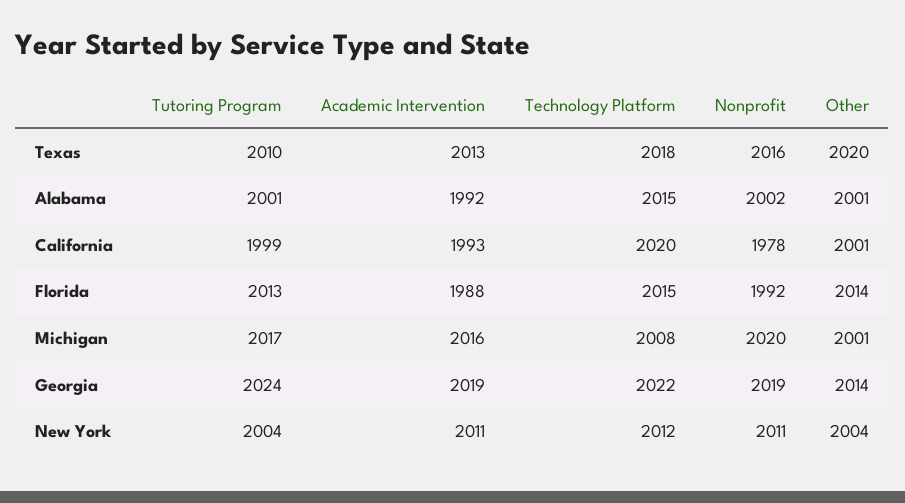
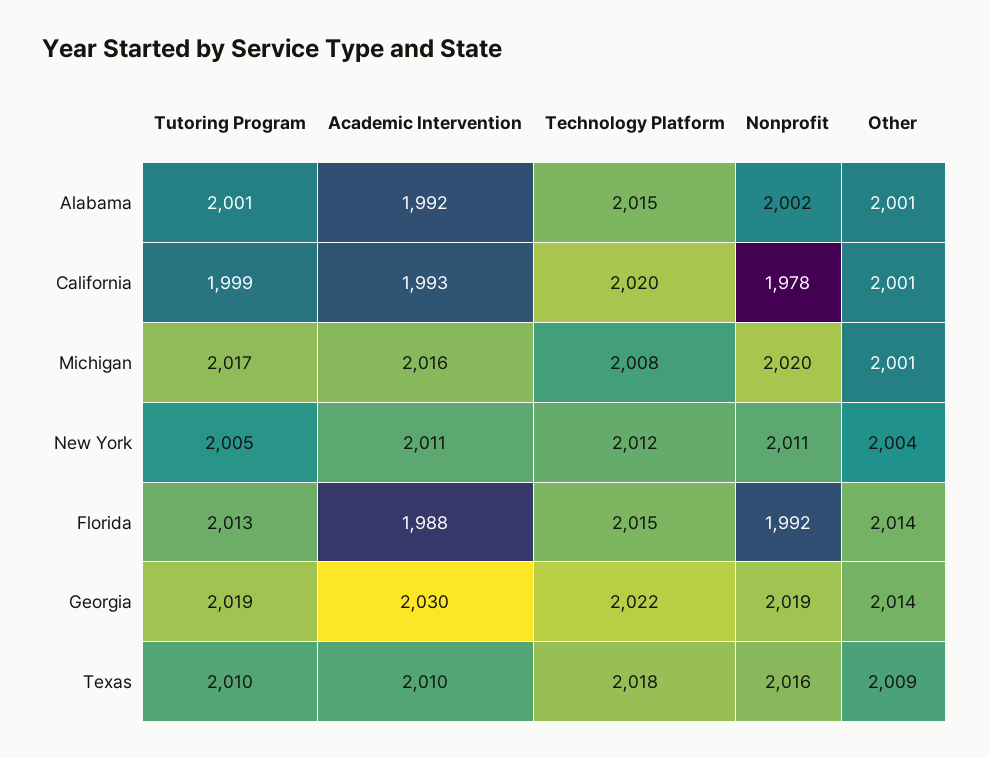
Academic Intervention, Texas: 2013 -> 2010
Other, Texas: 2020 -> 2009
Tutoring Program, Georgia: 2024 -> 2019
Academic Intervention, Georgia: 2019 -> 2030
Tutoring Program, New York: 2004 -> 2005

